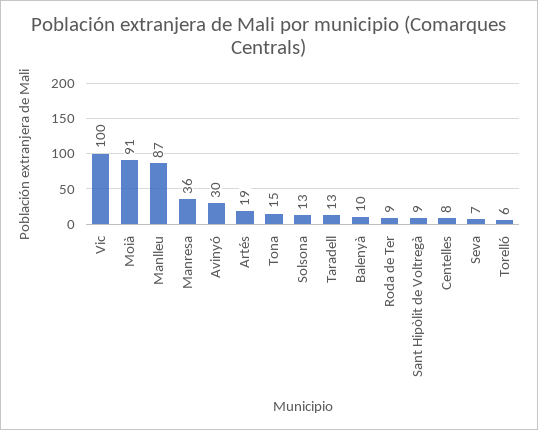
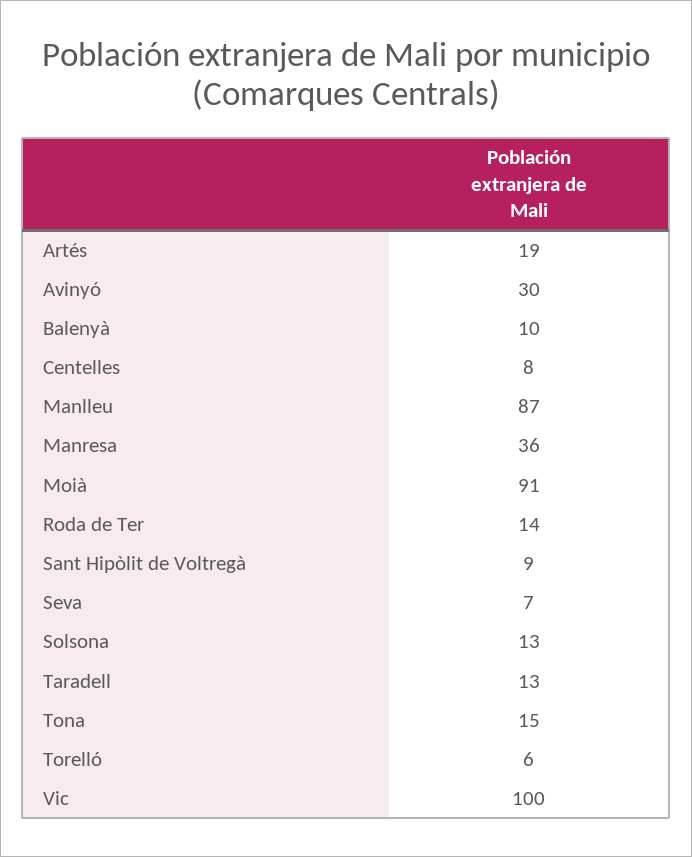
Roda de Ter: 9 -> 14

